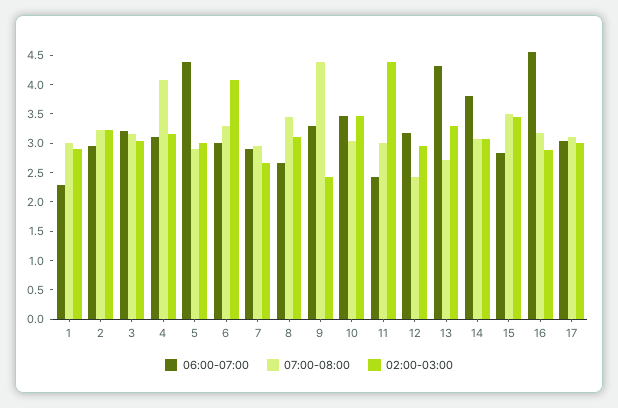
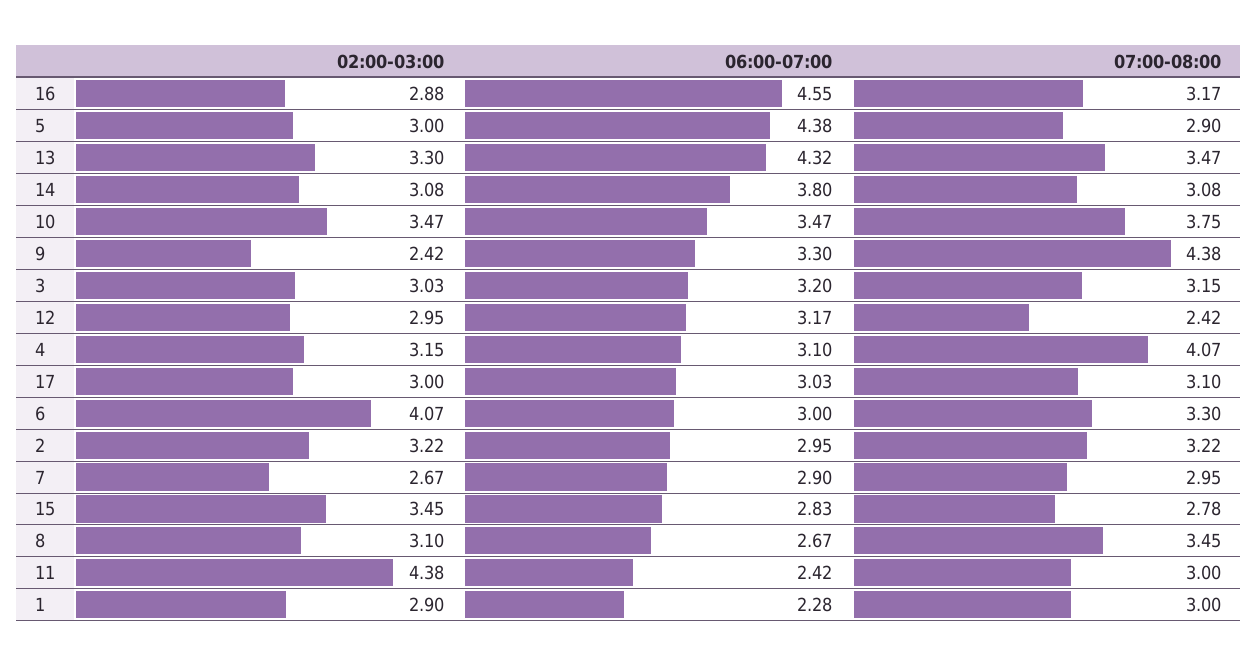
07:00-08:00, 10: 3 -> 3.75
07:00-08:00, 13: 2.75 -> 3.47
07:00-08:00, 15: 3.5 -> 2.78

